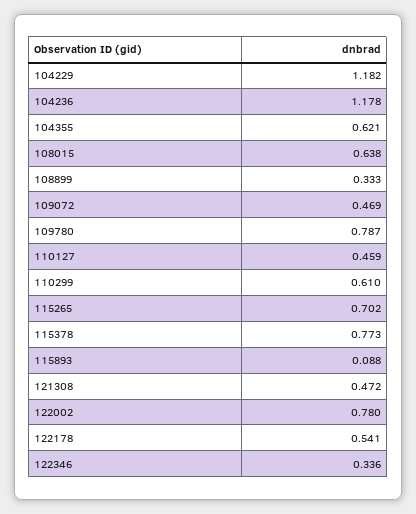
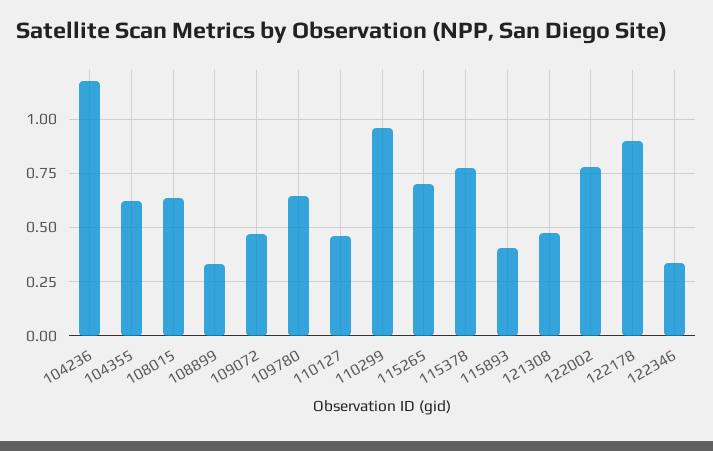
104229: 1.182 -> none
109780: 0.787 -> 0.65
110299: 0.61 -> 0.95
115893: 0.088 -> 0.4
122178: 0.541 -> 0.9

